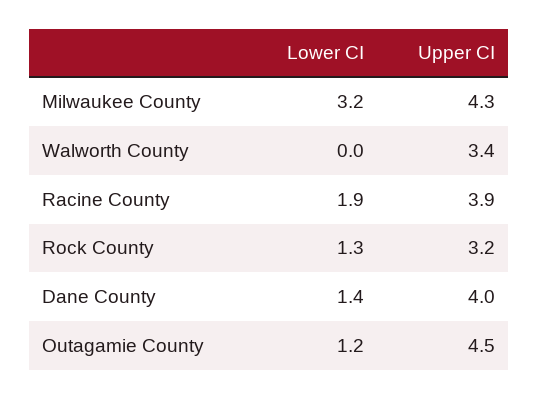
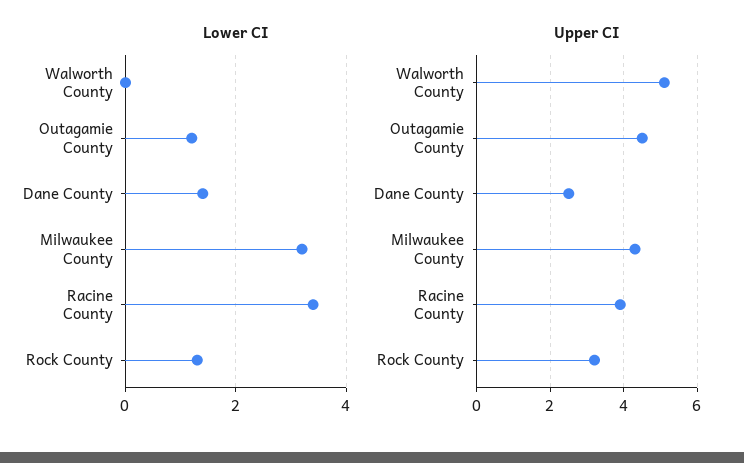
Upper CI, Walworth County: 3.4 -> 5
Lower CI, Racine County: 1.9 -> 3.5
Upper CI, Dane County: 4 -> 2.5

